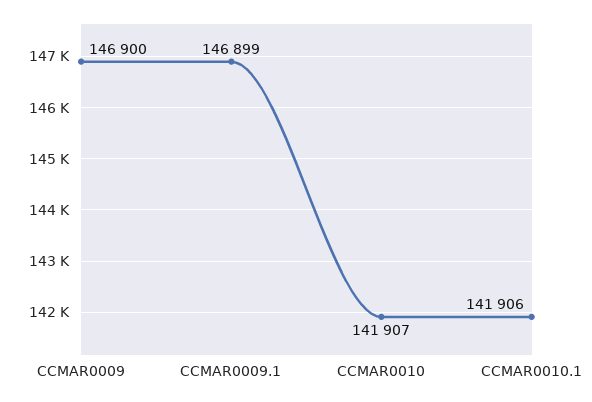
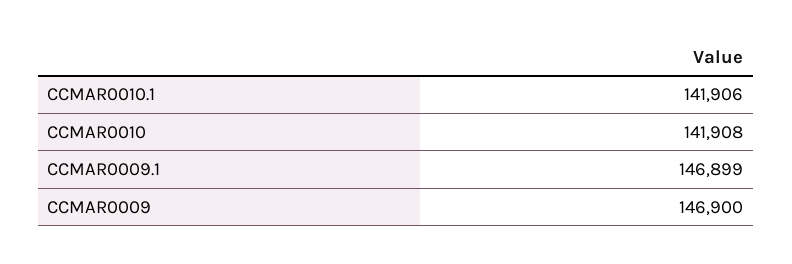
CCMAR0010: 141907 -> 141908

